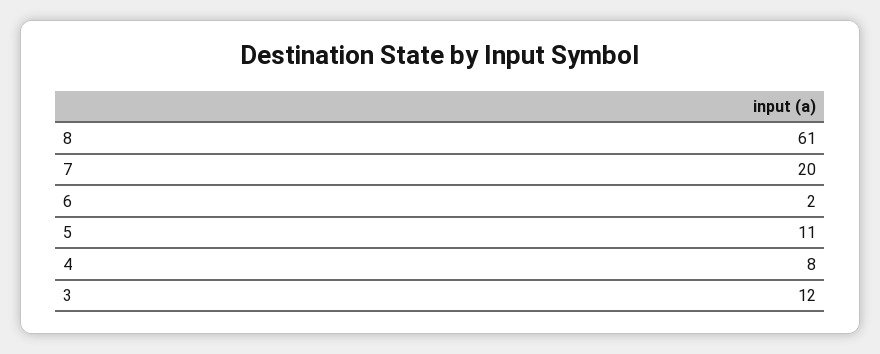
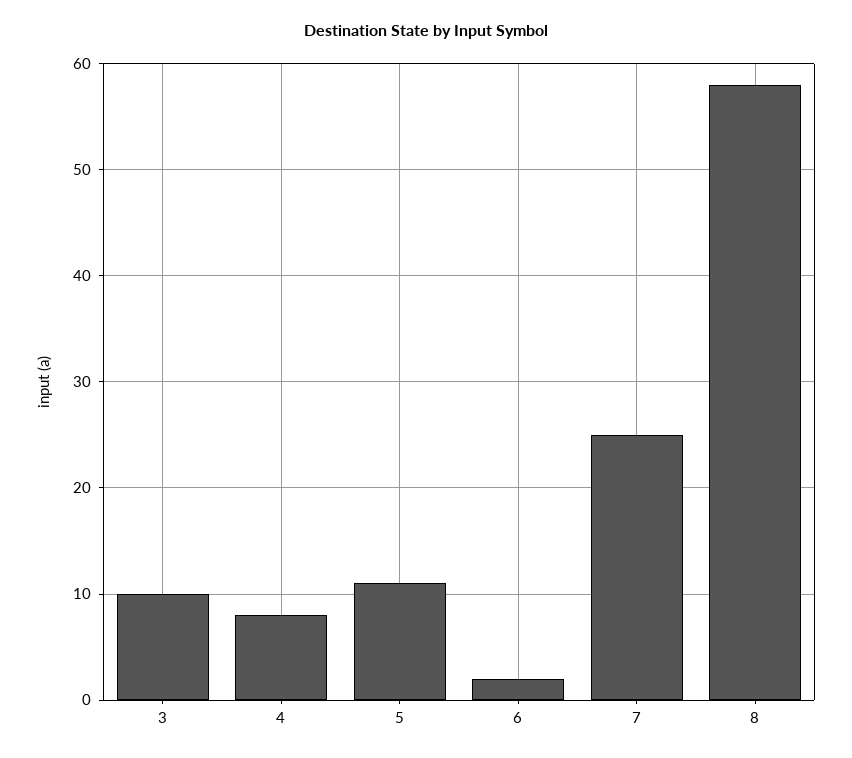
8: 61 -> 58
7: 20 -> 25
3: 12 -> 10

